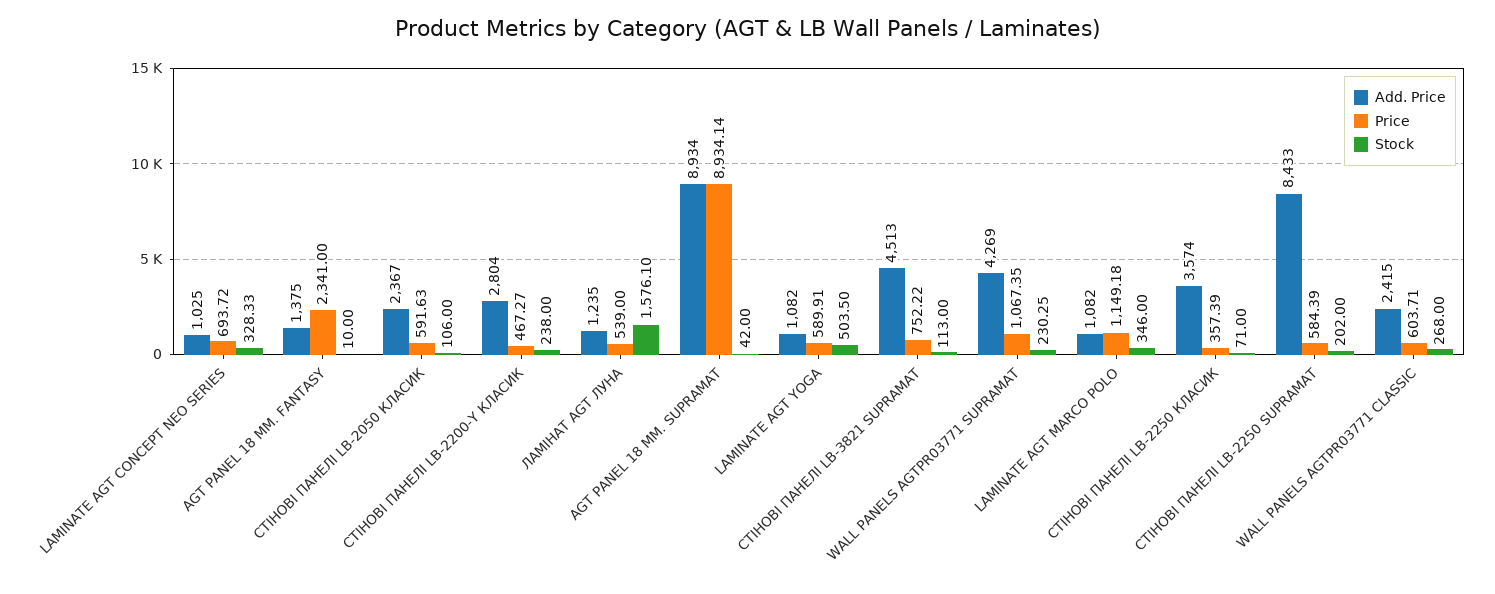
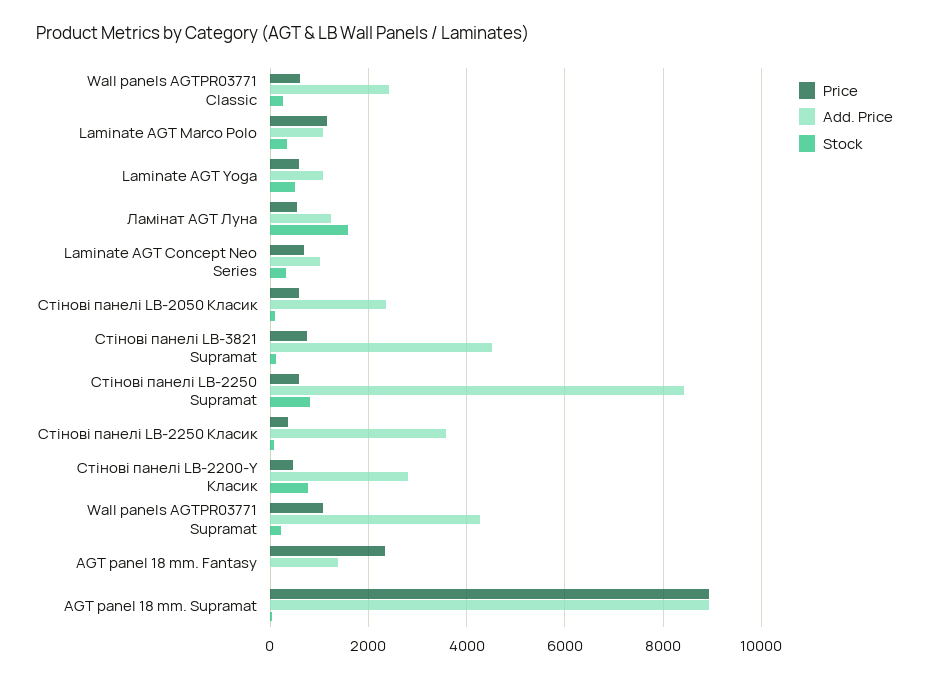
Stock, СТІНОВІ ПАНЕЛІ LB-2200-Y КЛАСИК: 238 -> 800
Stock, СТІНОВІ ПАНЕЛІ LB-2250 SUPRAMAT: 202 -> 800

